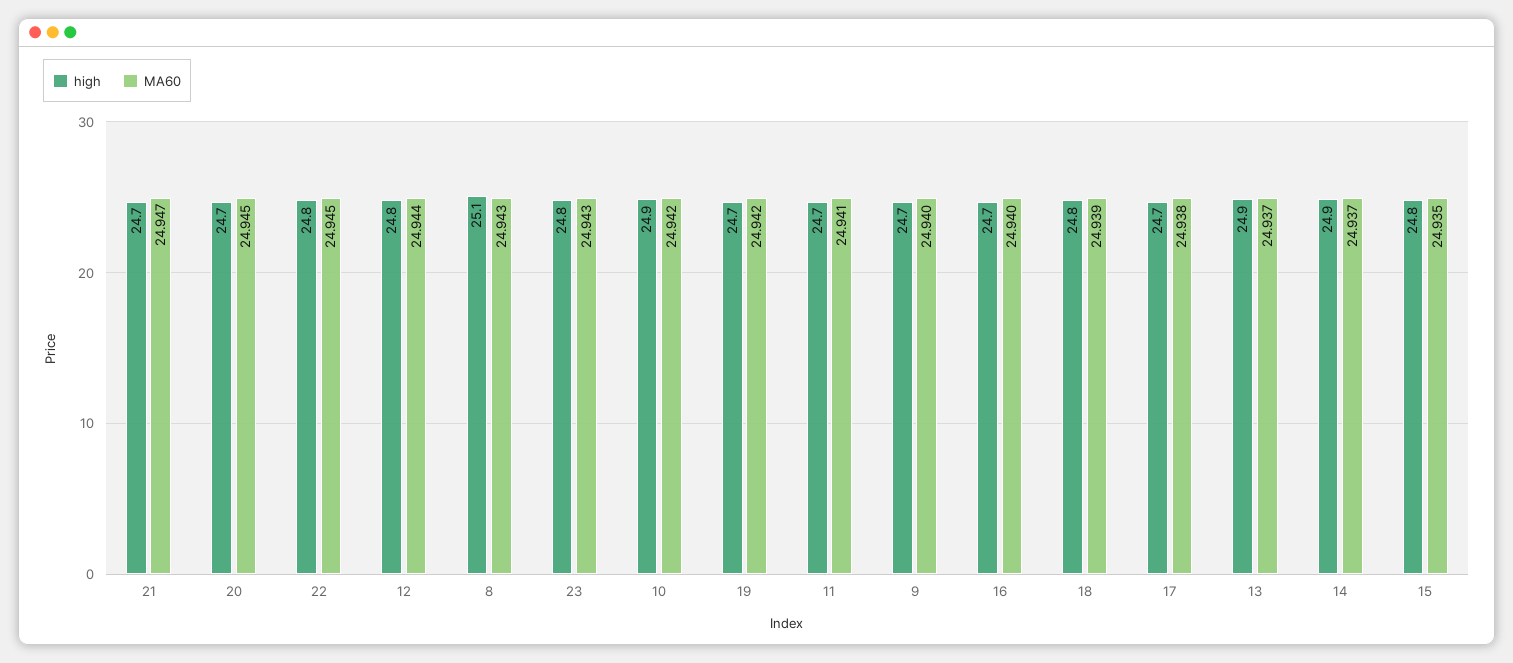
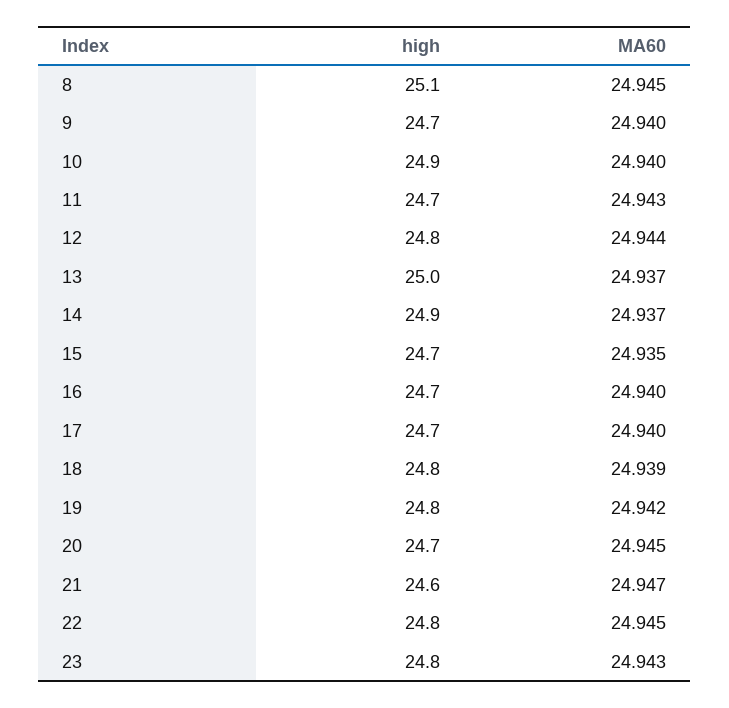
high, 21: 24.7 -> 24.6
MA60, 8: 24.943 -> 24.945
MA60, 10: 24.942 -> 24.94
high, 19: 24.7 -> 24.8
MA60, 11: 24.941 -> 24.943
MA60, 17: 24.938 -> 24.94
high, 13: 24.9 -> 25
high, 15: 24.8 -> 24.7

